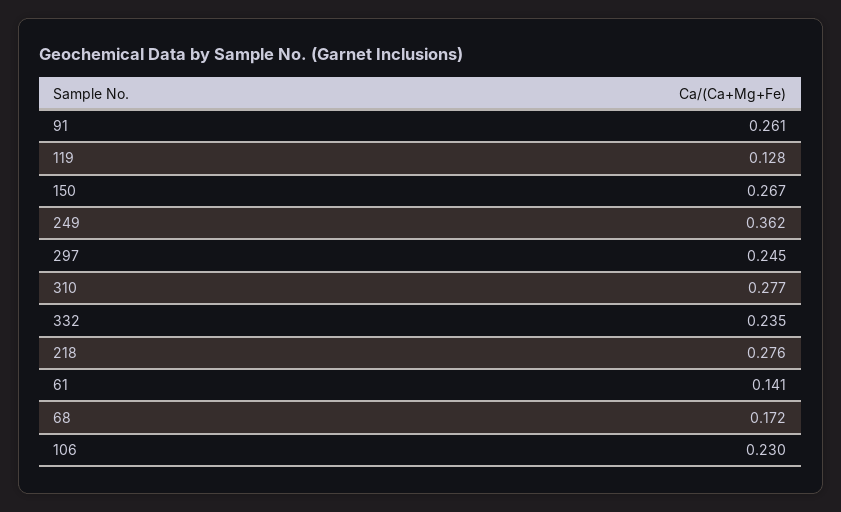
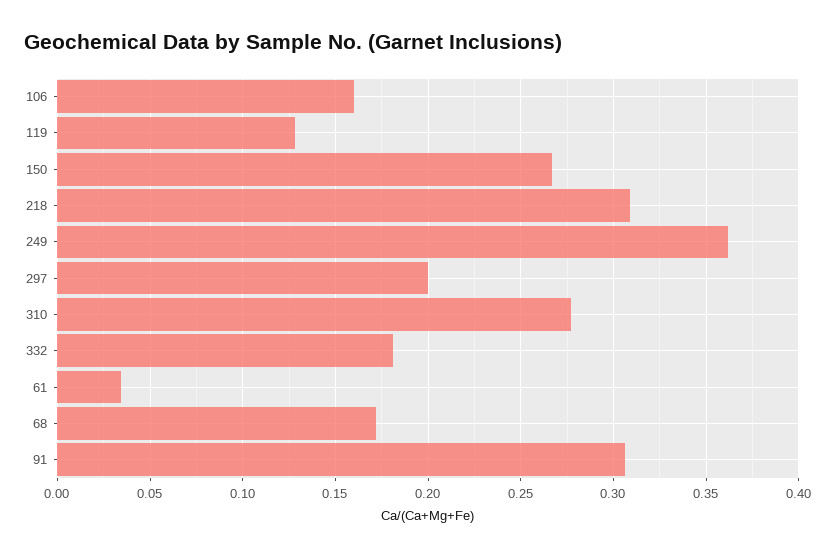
91: 0.261 -> 0.305
297: 0.245 -> 0.2
332: 0.235 -> 0.18
218: 0.276 -> 0.31
61: 0.141 -> 0.035
106: 0.23 -> 0.16

